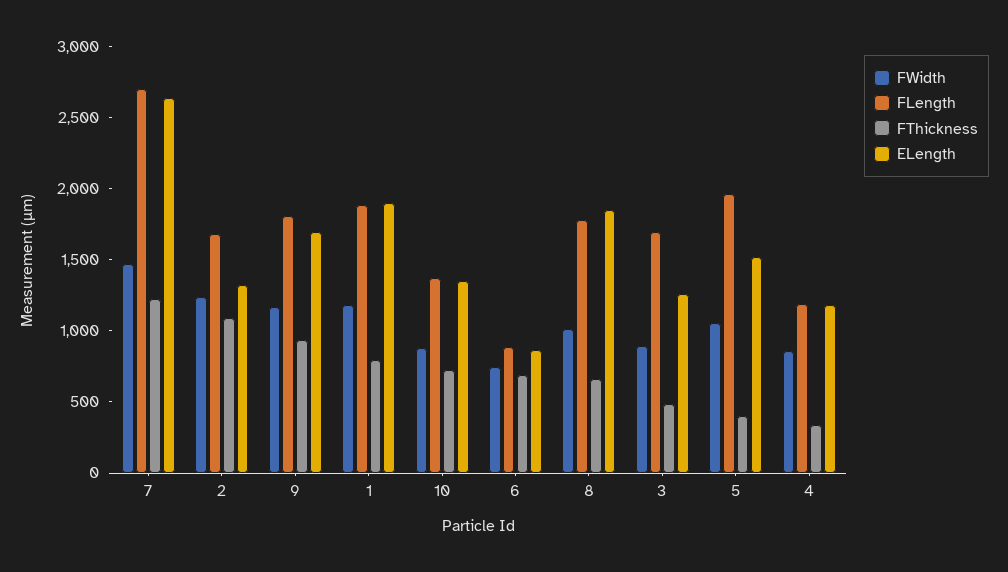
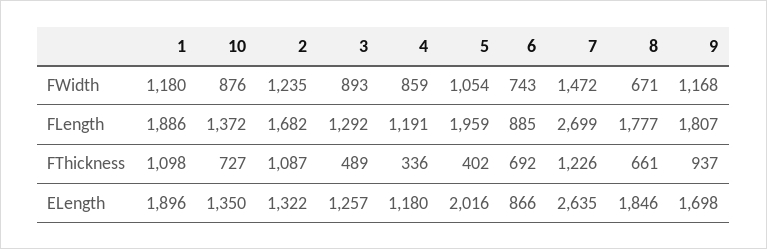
FThickness, 1: 800 -> 1098
FWidth, 8: 1000 -> 671
FLength, 3: 1700 -> 1292
ELength, 5: 1500 -> 2016

